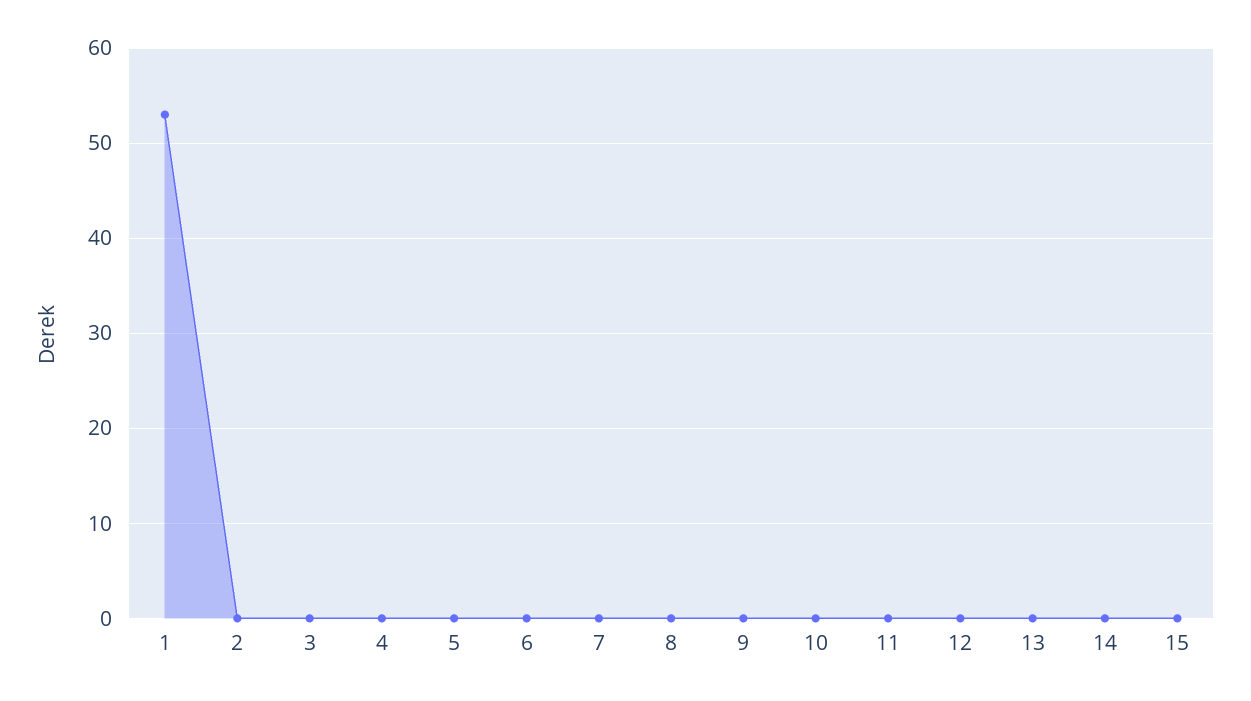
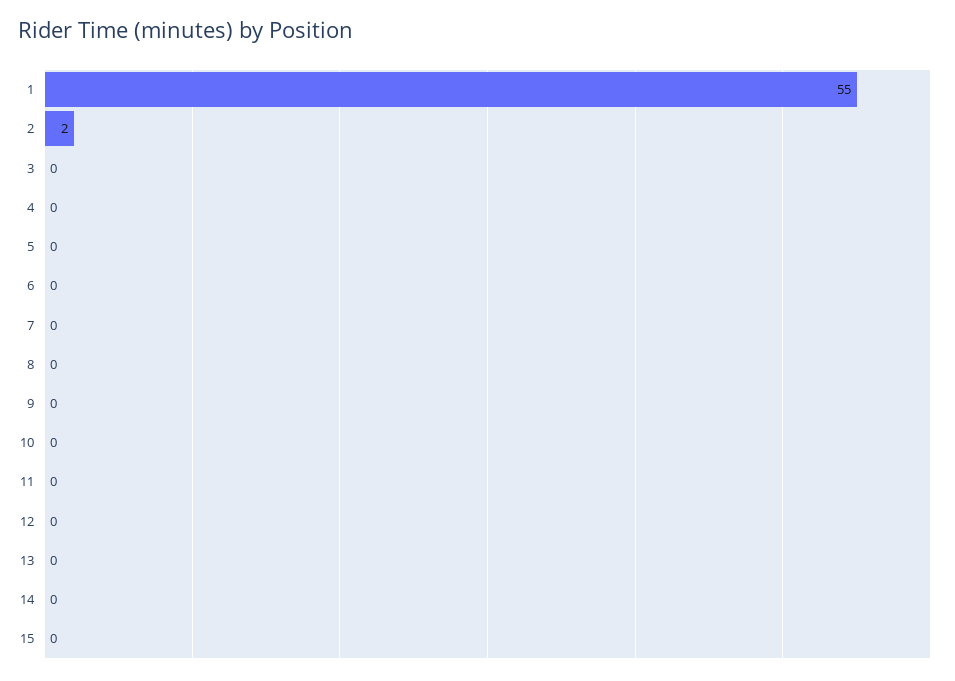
1: 53 -> 55
2: 0 -> 2

